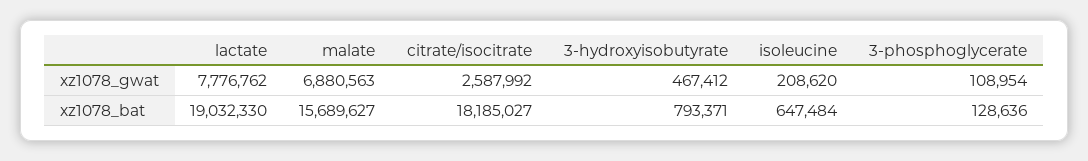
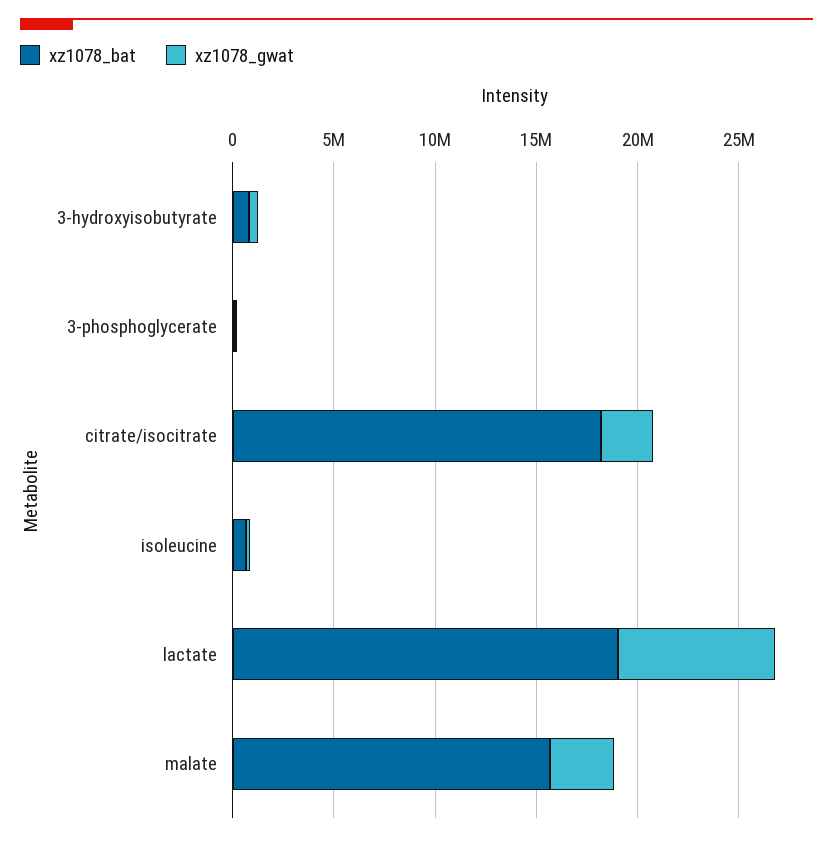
xz1078_gwat, malate: 6880563 -> 3000000

